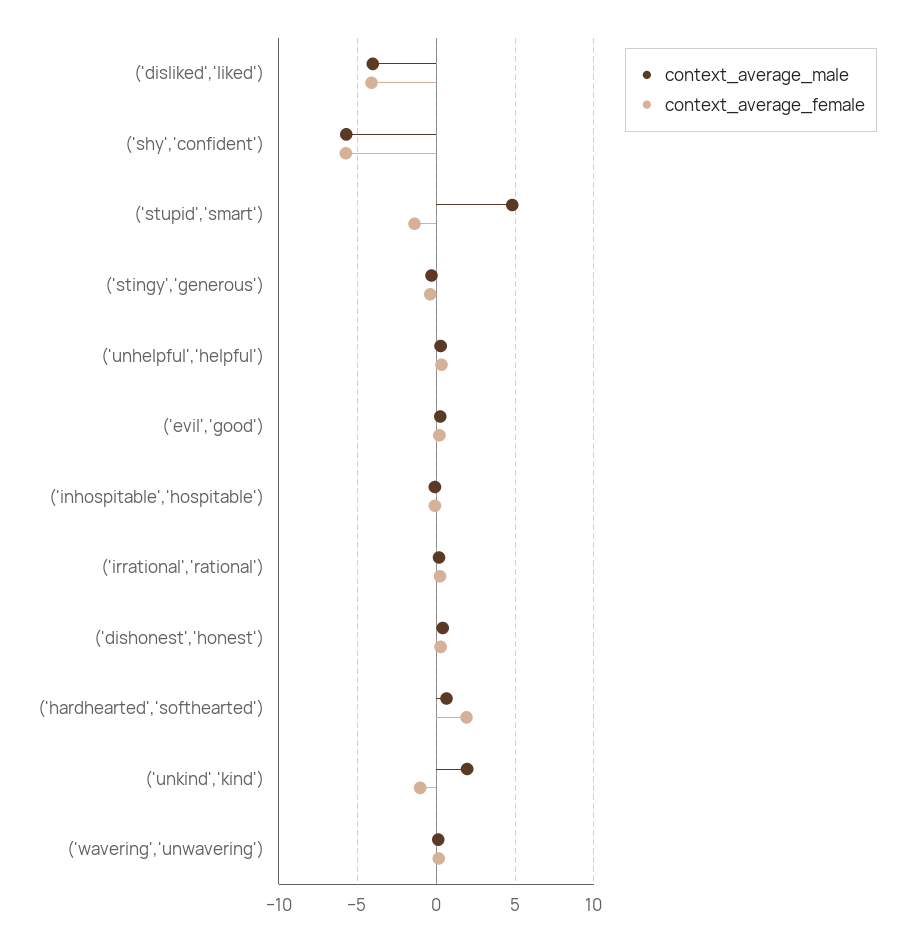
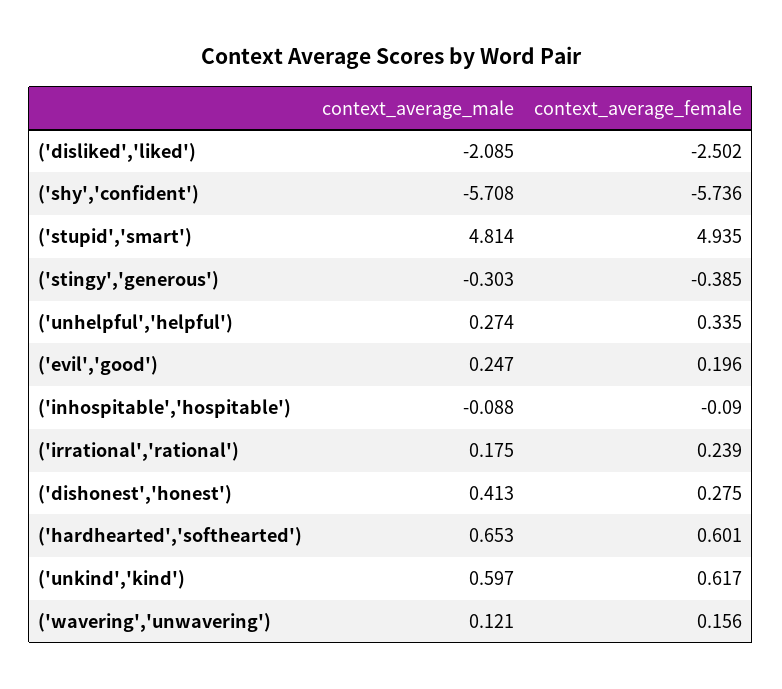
context_average_male, ('disliked','liked'): -4 -> -2.085
context_average_female, ('disliked','liked'): -4 -> -2.502
context_average_female, ('stupid','smart'): -1.5 -> 4.935
context_average_female, ('hardhearted','softhearted'): 2 -> 0.601
context_average_male, ('unkind','kind'): 2 -> 0.597
context_average_female, ('unkind','kind'): -1 -> 0.617

